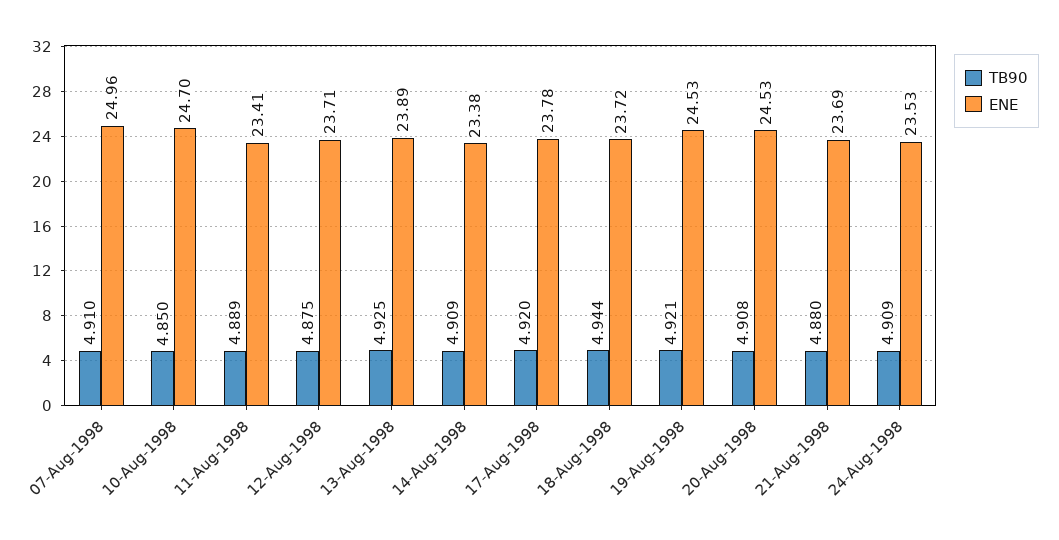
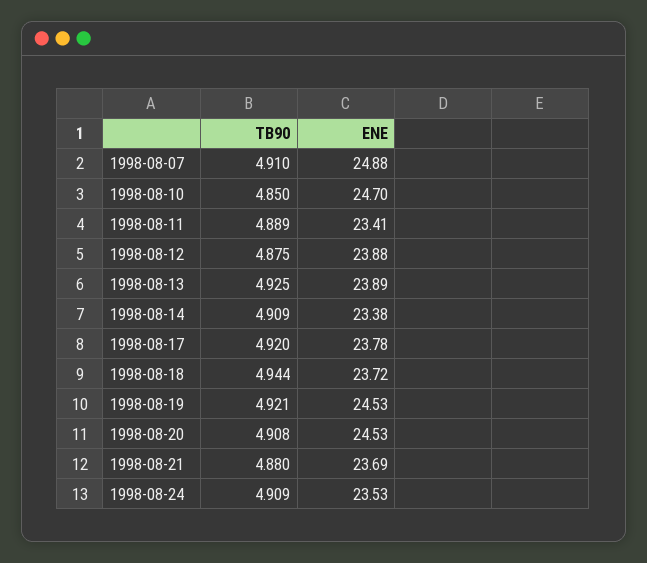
ENE, 07-Aug-1998: 24.96 -> 24.88
ENE, 12-Aug-1998: 23.71 -> 23.88

